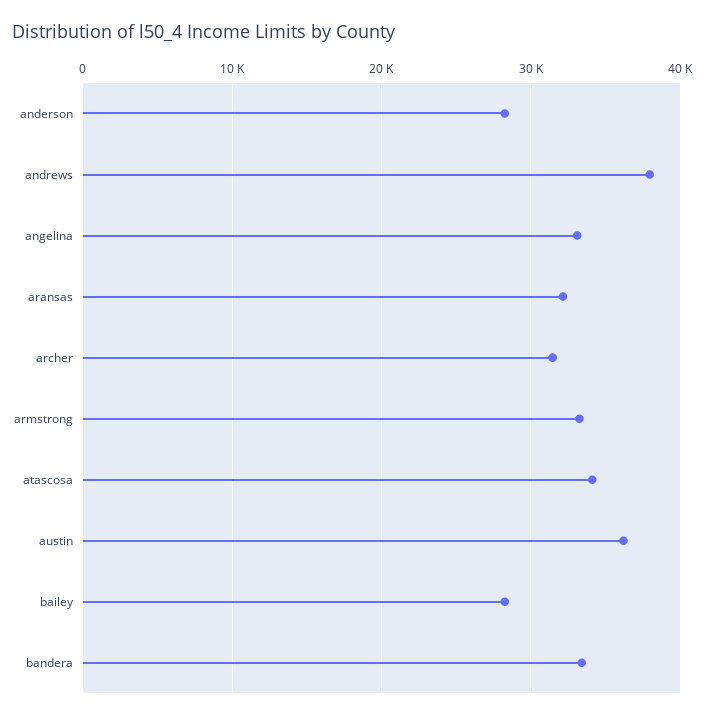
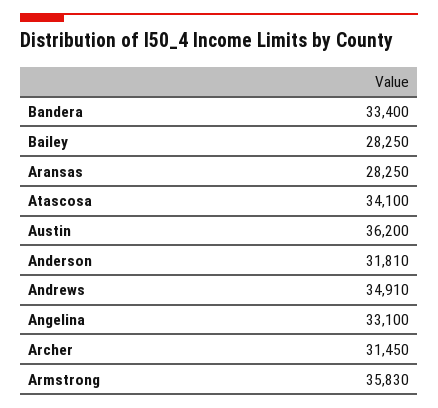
anderson: 28000 -> 31810
andrews: 38000 -> 34910
aransas: 32000 -> 28250
armstrong: 33000 -> 35830

